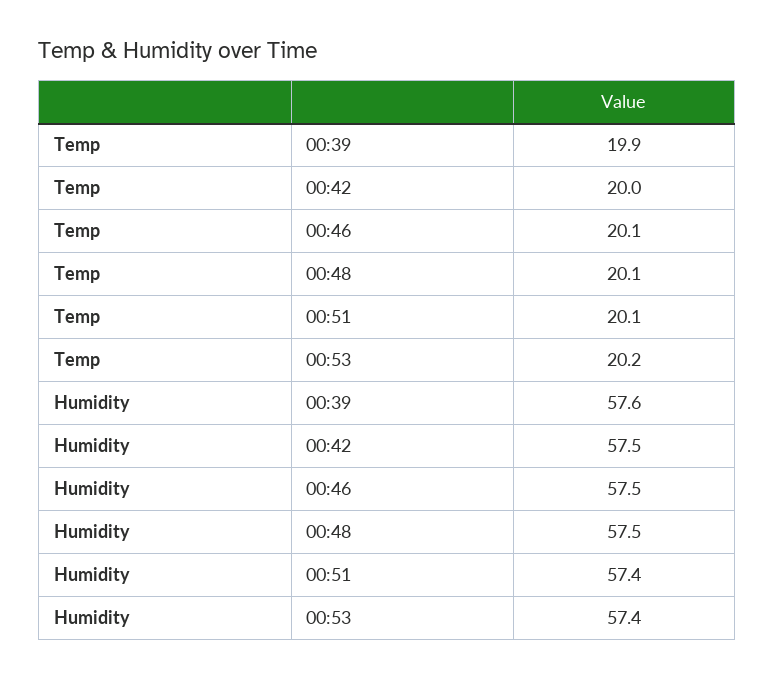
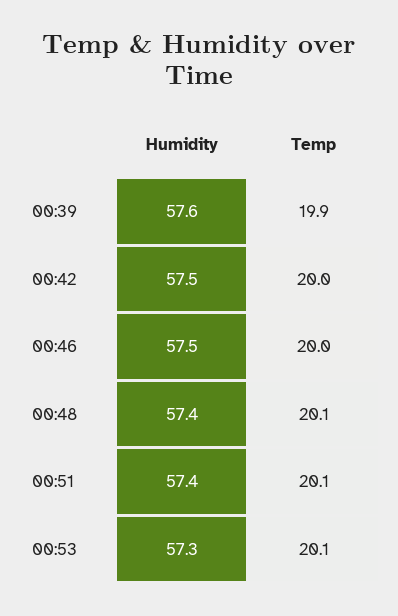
Temp, 00:46: 20.1 -> 20
Temp, 00:53: 20.2 -> 20.1
Humidity, 00:48: 57.5 -> 57.4
Humidity, 00:53: 57.4 -> 57.3

